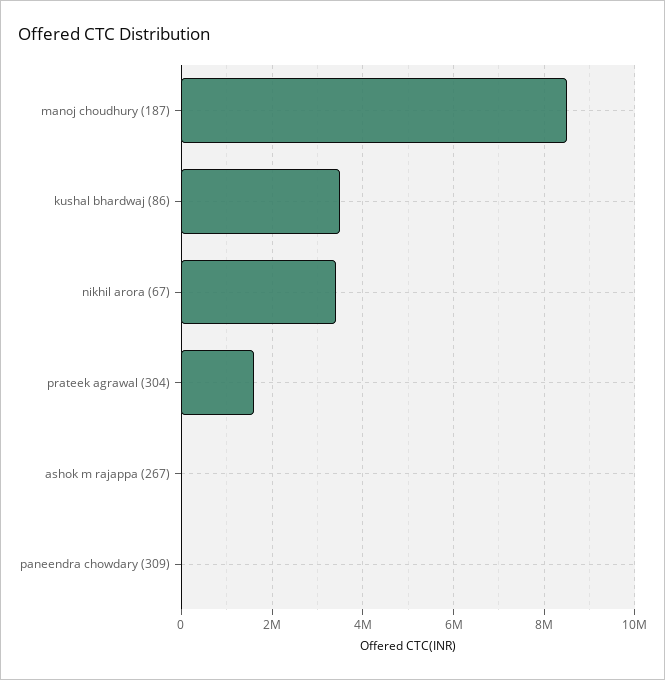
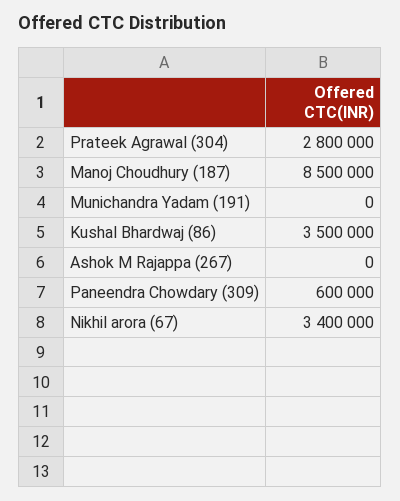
prateek agrawal (304): 1600000 -> 2800000
paneendra chowdary (309): 0 -> 600000
Munichandra Yadam (191): none -> 0

